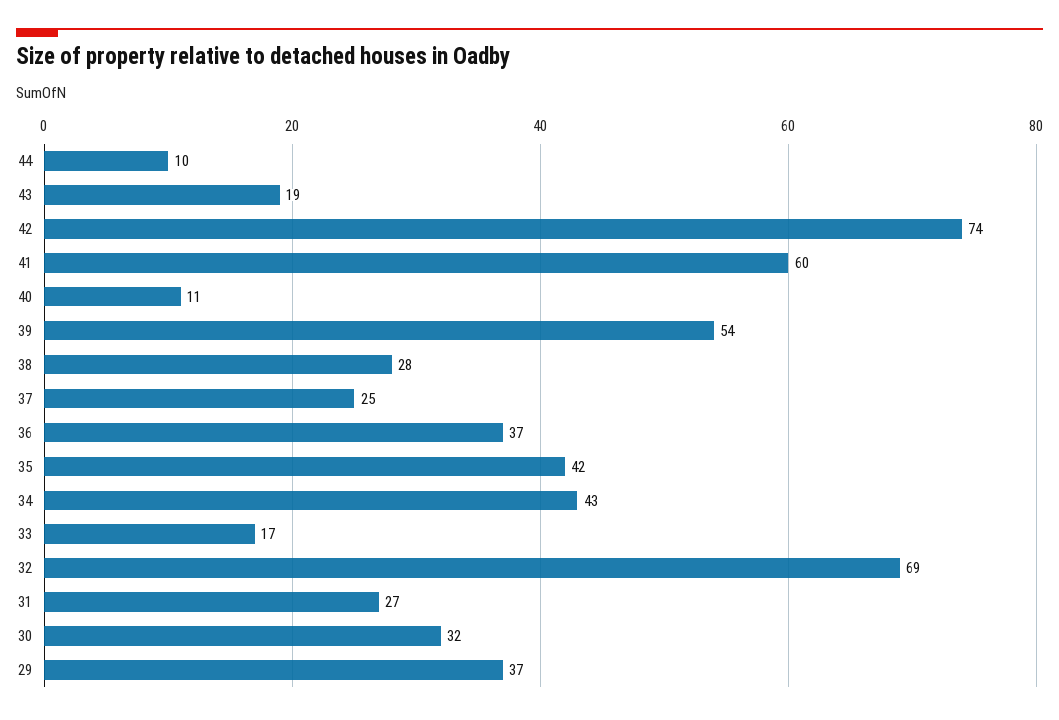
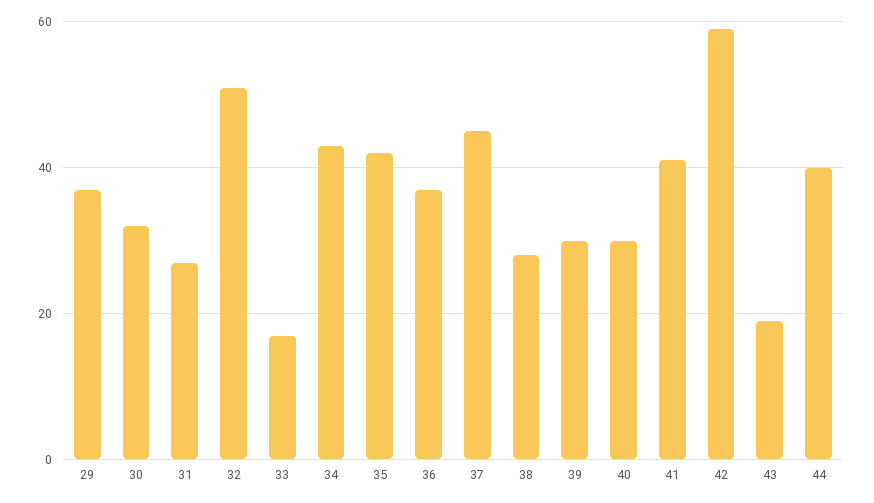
44: 10 -> 40
42: 74 -> 60
41: 60 -> 40
40: 11 -> 30
39: 54 -> 30
37: 25 -> 45
32: 69 -> 50

